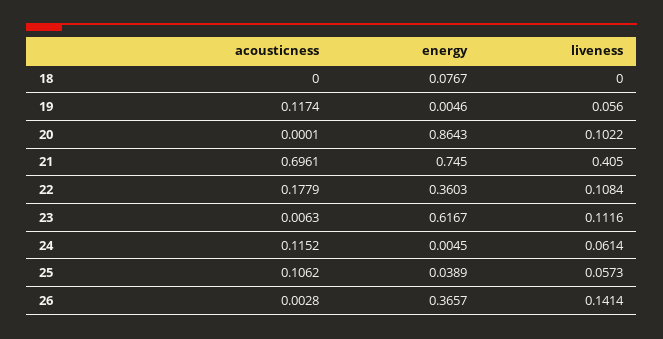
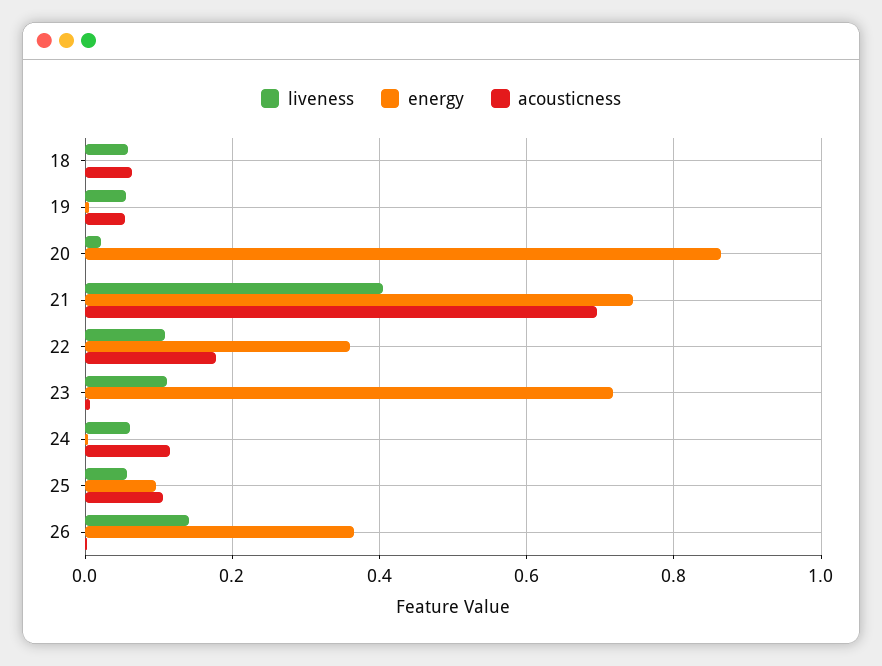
acousticness, 18: 0 -> 0.06
energy, 18: 0.0767 -> 0
liveness, 18: 0 -> 0.06
acousticness, 19: 0.1174 -> 0.06
liveness, 20: 0.1022 -> 0.02
energy, 23: 0.6167 -> 0.72
energy, 25: 0.0389 -> 0.1

